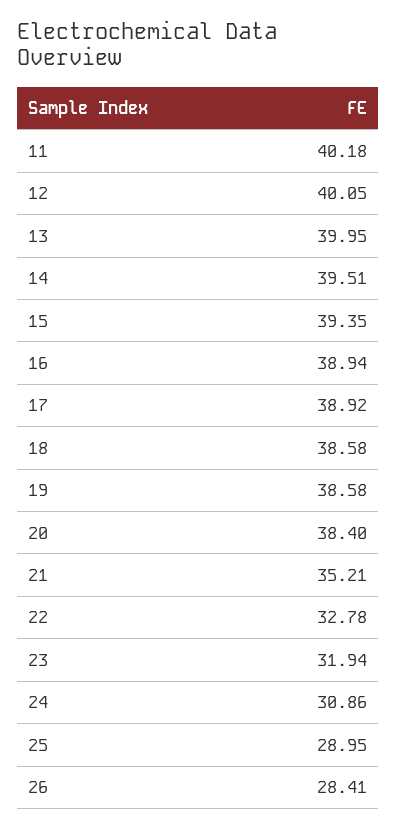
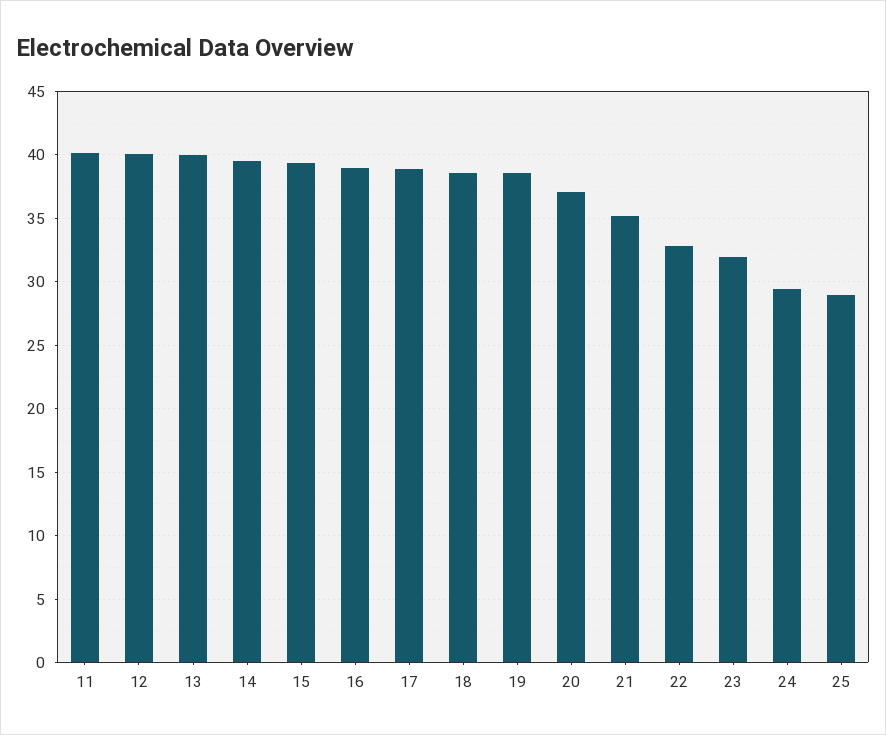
20: 38.4 -> 37
24: 30.86 -> 29.5
26: 28.41 -> none

